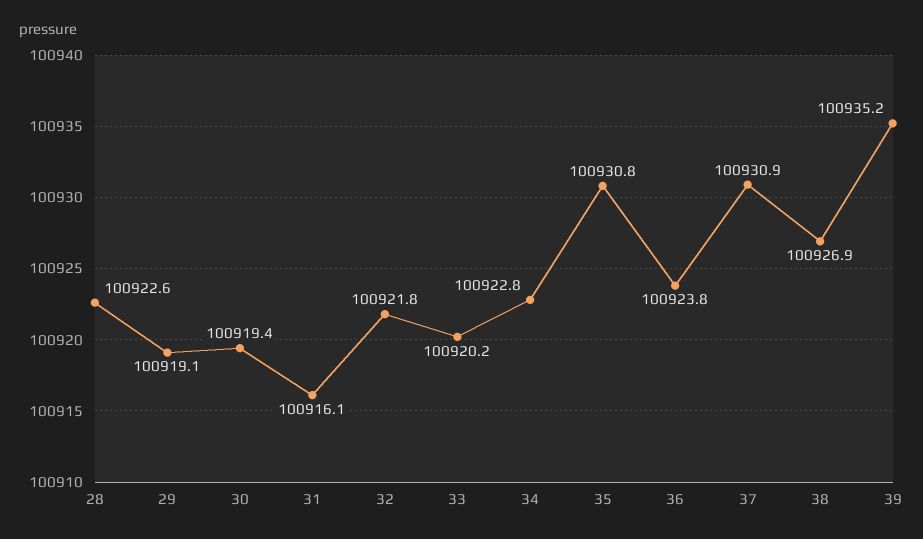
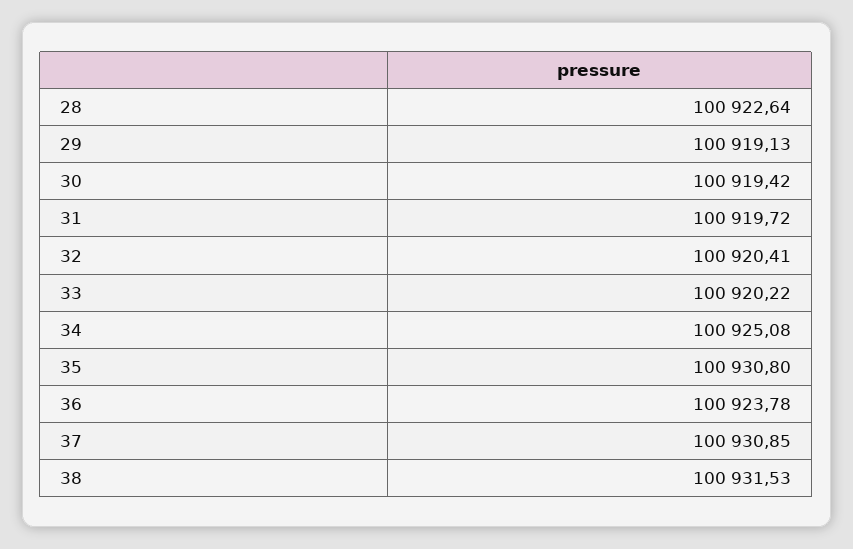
31: 100916.1 -> 100919.72
32: 100921.8 -> 100920.41
34: 100922.8 -> 100925.08
38: 100926.9 -> 100931.53
39: 100935.2 -> none

